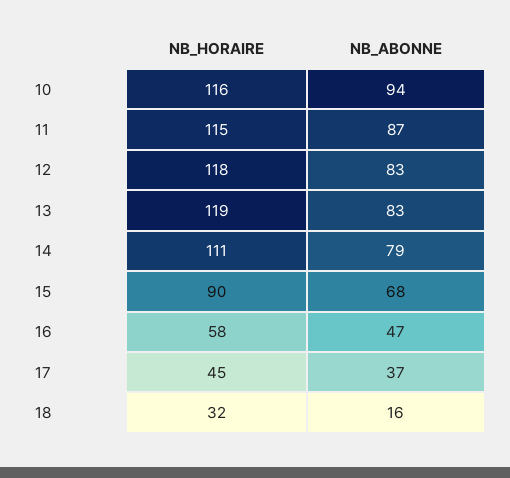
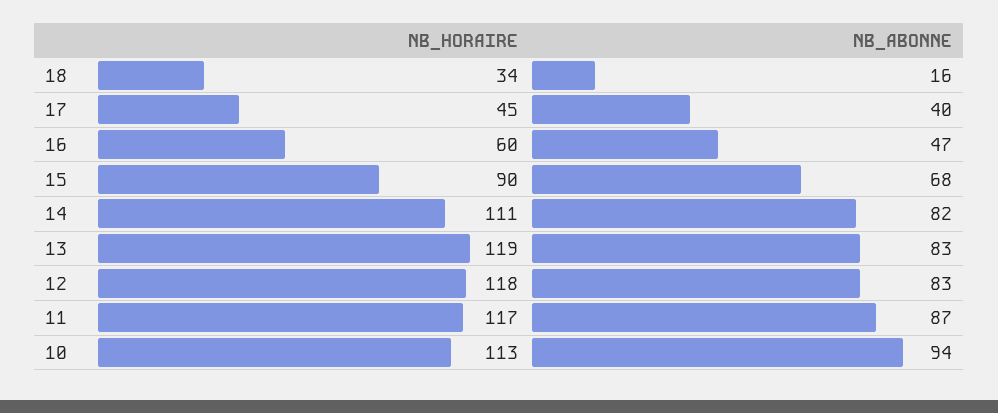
NB_HORAIRE, 10: 116 -> 113
NB_HORAIRE, 11: 115 -> 117
NB_ABONNE, 14: 79 -> 82
NB_HORAIRE, 16: 58 -> 60
NB_ABONNE, 17: 37 -> 40
NB_HORAIRE, 18: 32 -> 34

